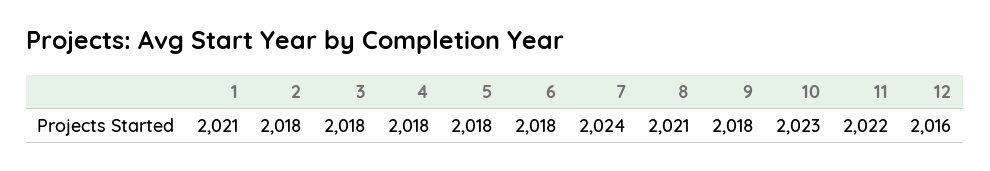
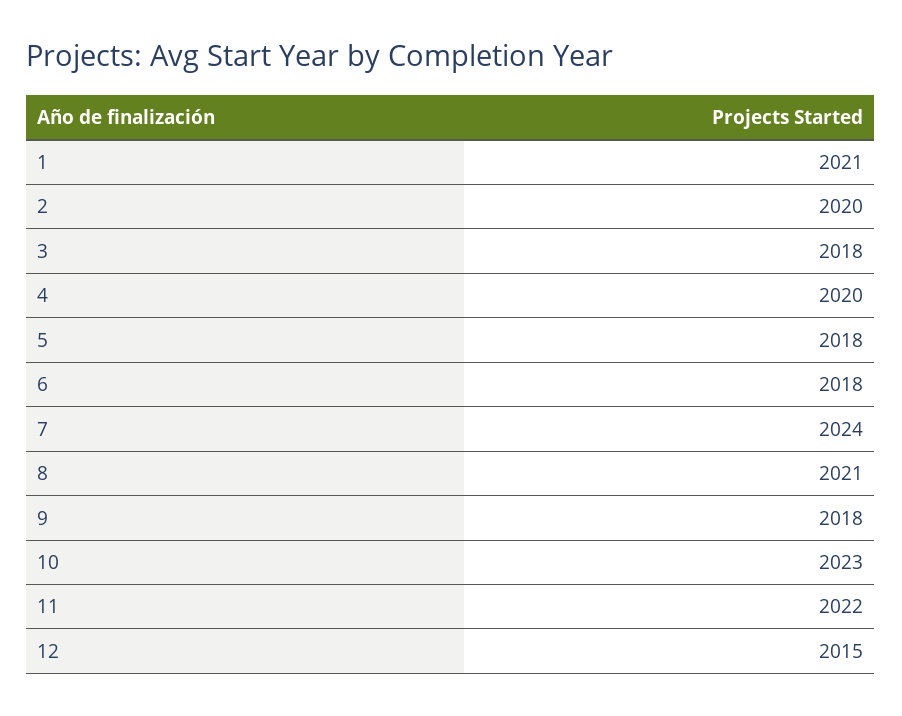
2: 2018 -> 2020
4: 2018 -> 2020
12: 2016 -> 2015

